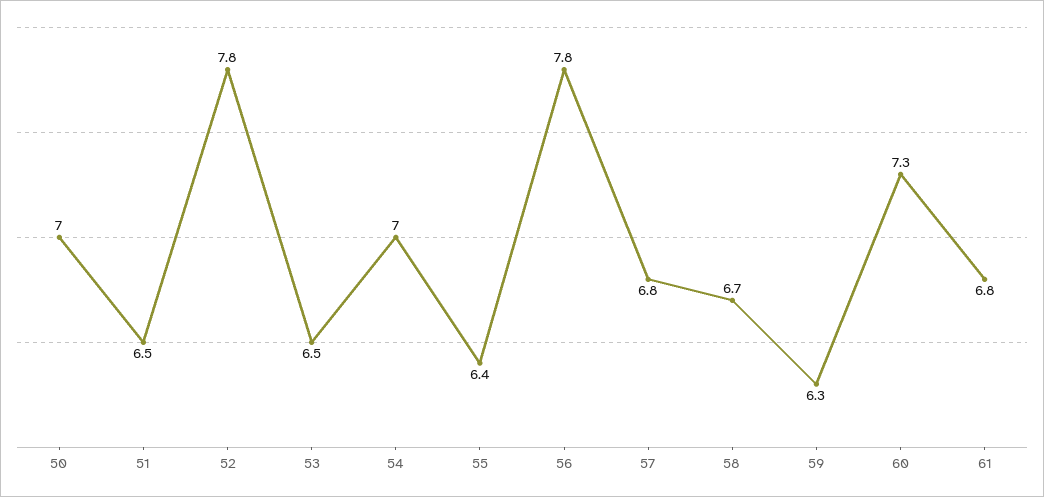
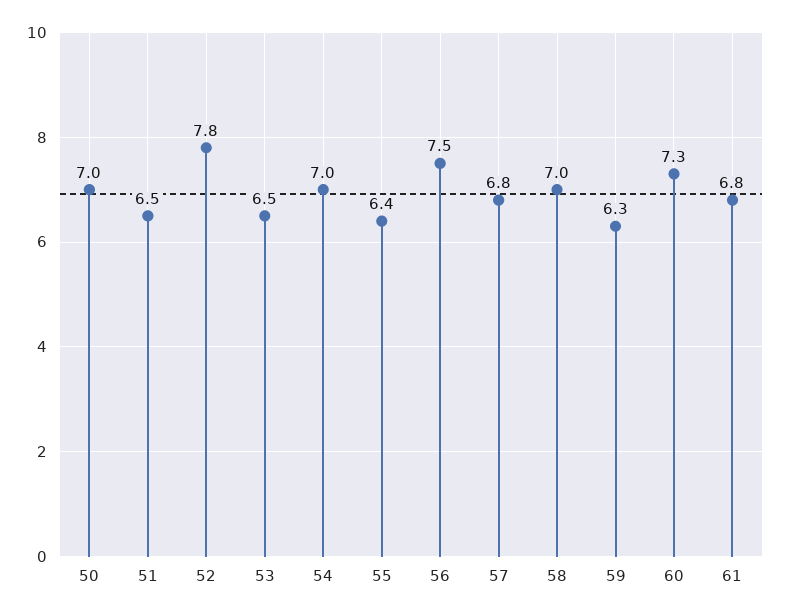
56: 7.8 -> 7.5
58: 6.7 -> 7

